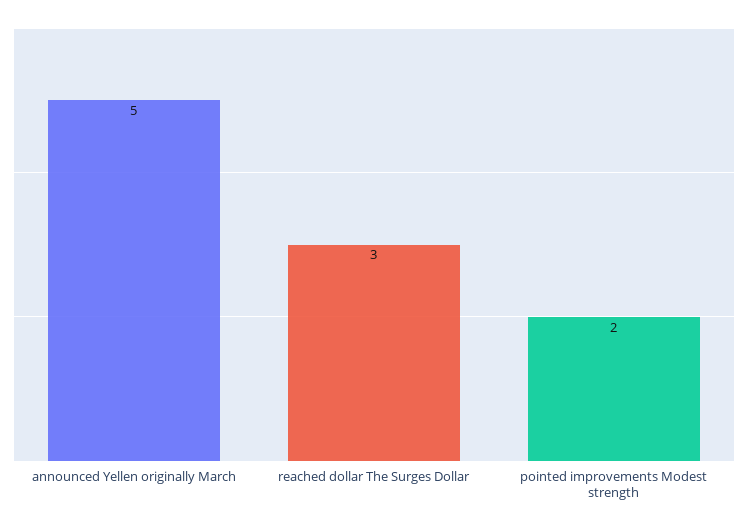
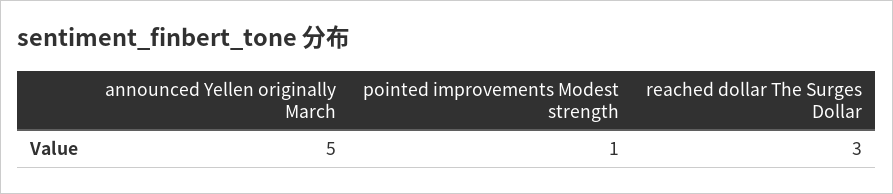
pointed improvements Modest strength: 2 -> 1

